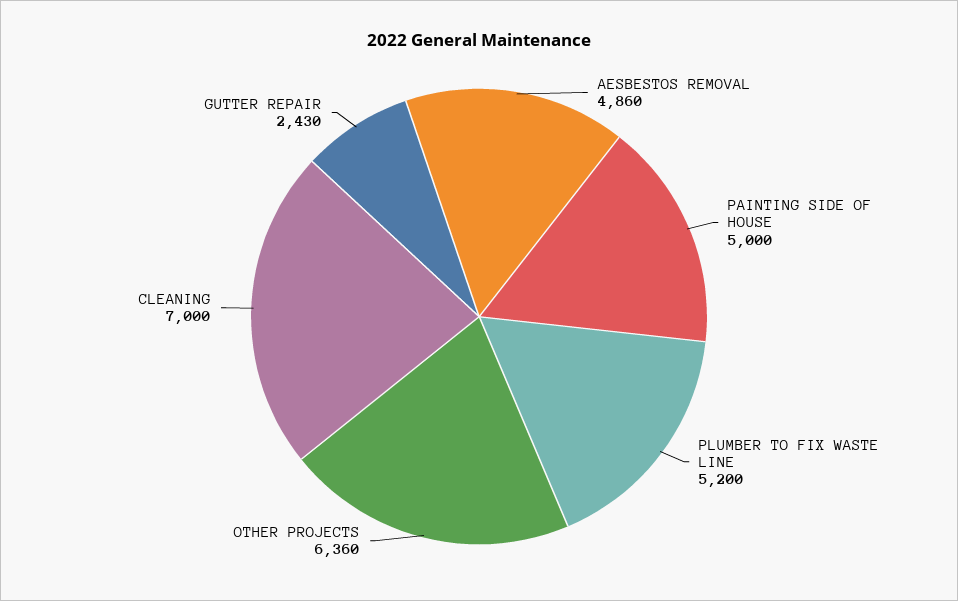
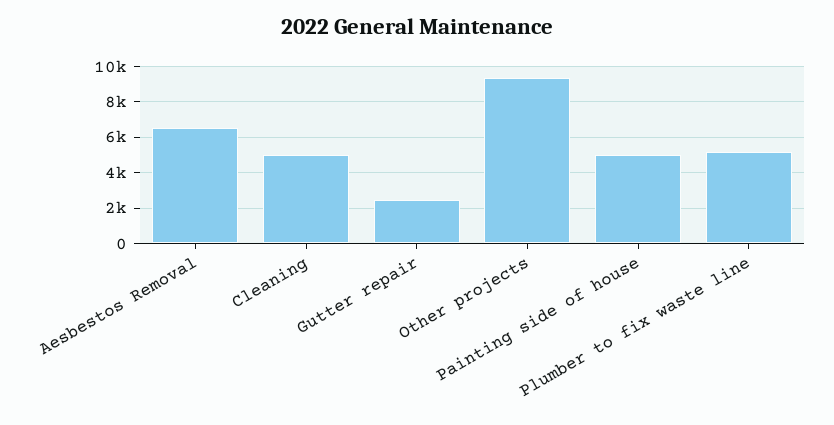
AESBESTOS REMOVAL: 4860 -> 6500
OTHER PROJECTS: 6360 -> 9500
CLEANING: 7000 -> 5000

